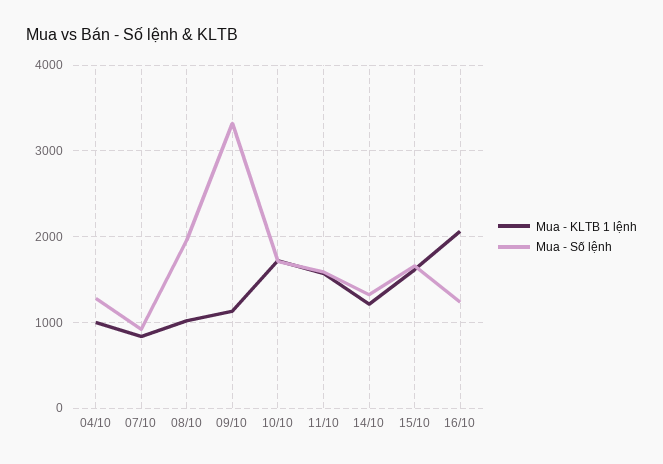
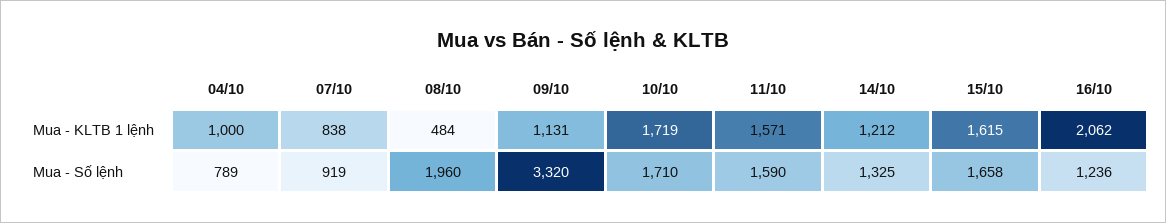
Mua - Số lệnh, 04/10: 1300 -> 789
Mua - KLTB 1 lệnh, 08/10: 1000 -> 484

